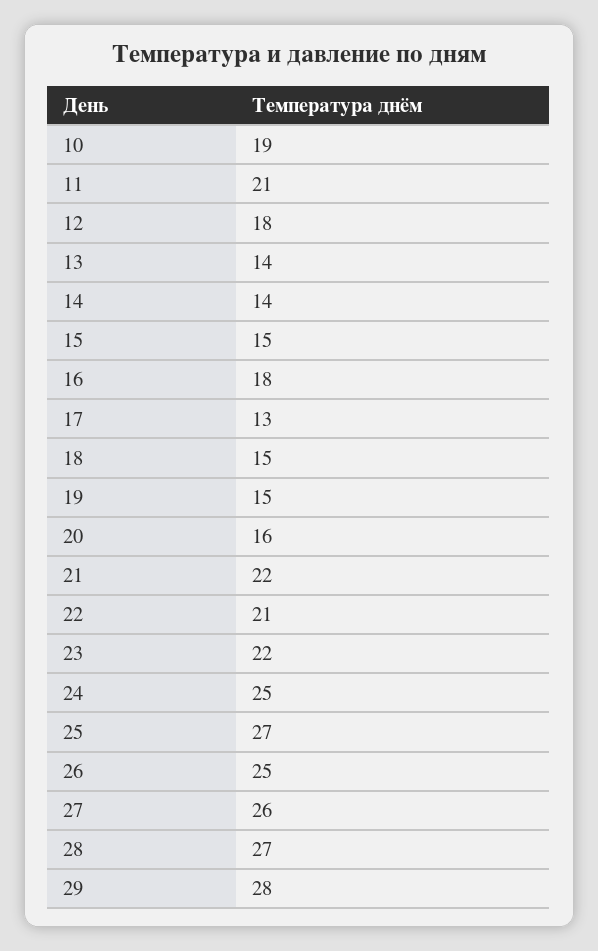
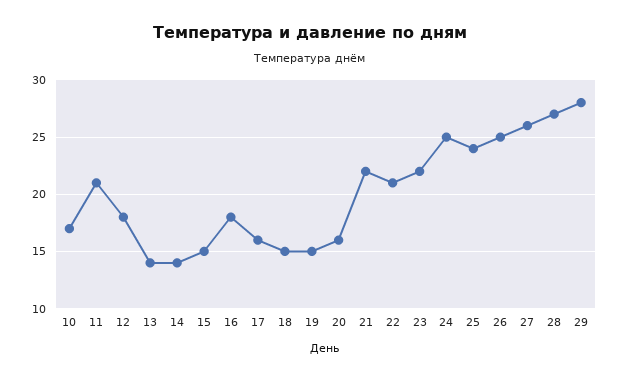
10: 19 -> 17
17: 13 -> 16
25: 27 -> 24

